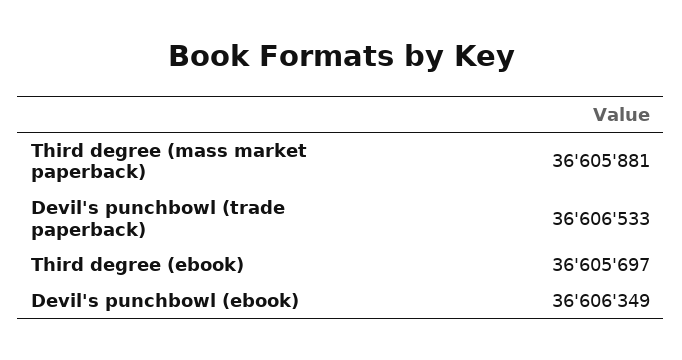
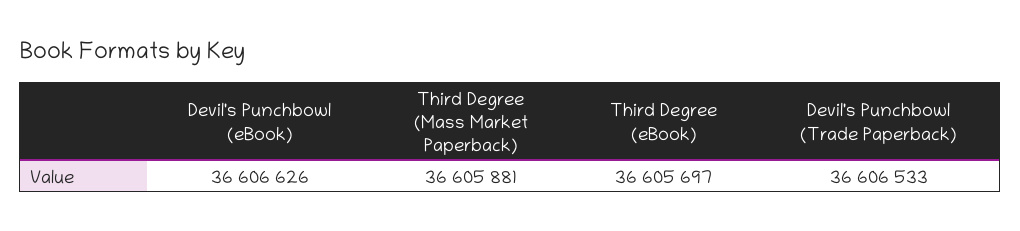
Devil's punchbowl (ebook): 36606349 -> 36606626

